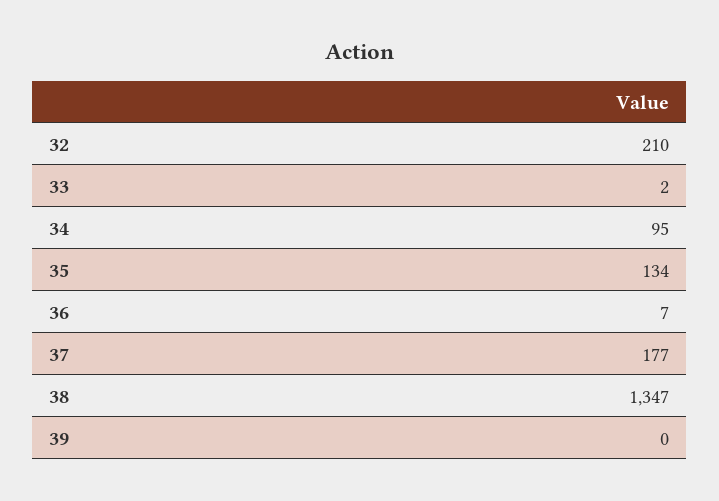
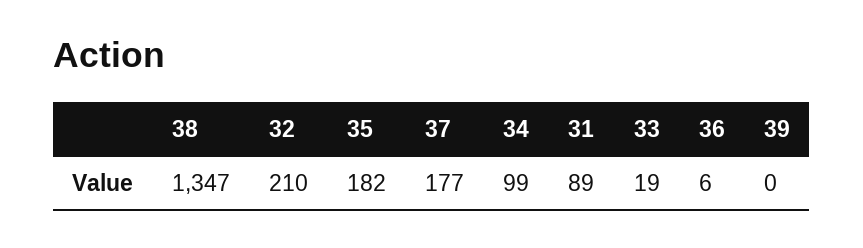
33: 2 -> 19
34: 95 -> 99
35: 134 -> 182
36: 7 -> 6
31: none -> 89

